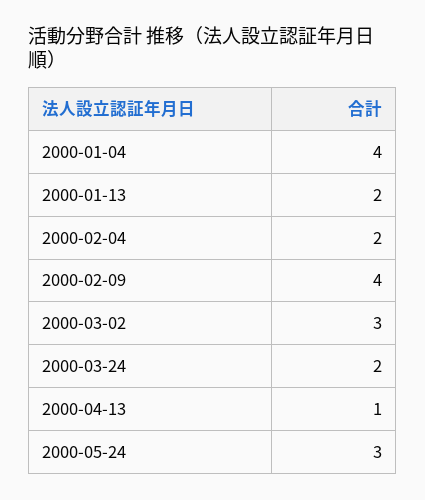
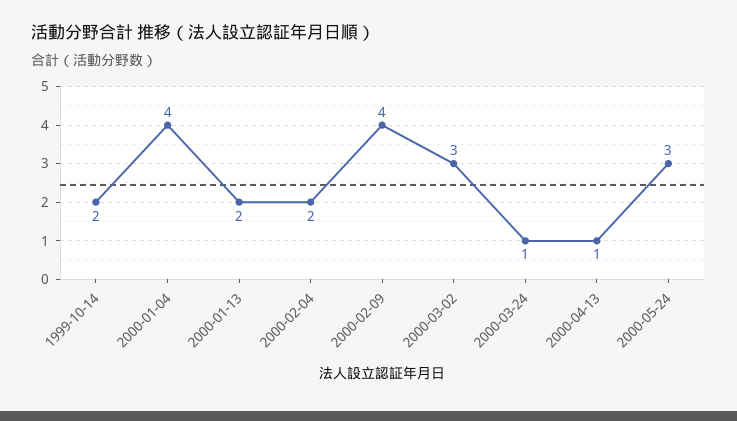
2000-03-24: 2 -> 1
1999-10-14: none -> 2

